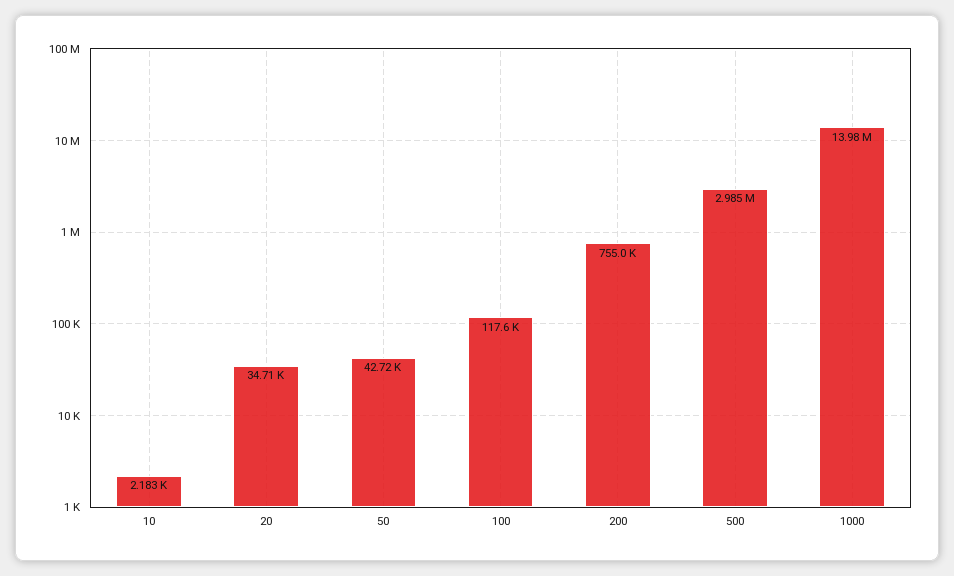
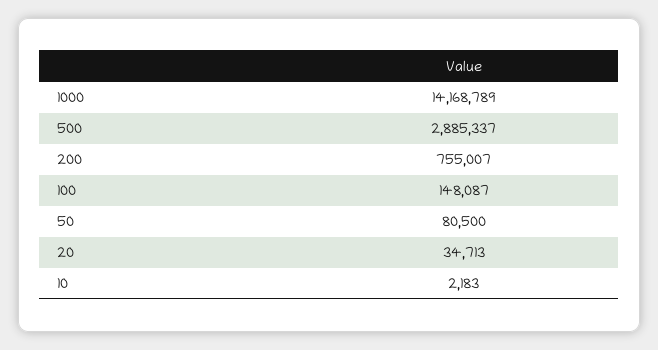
50: 42720 -> 80500
100: 117600 -> 148087
500: 2985000 -> 2885337
1000: 13980000 -> 14168789

